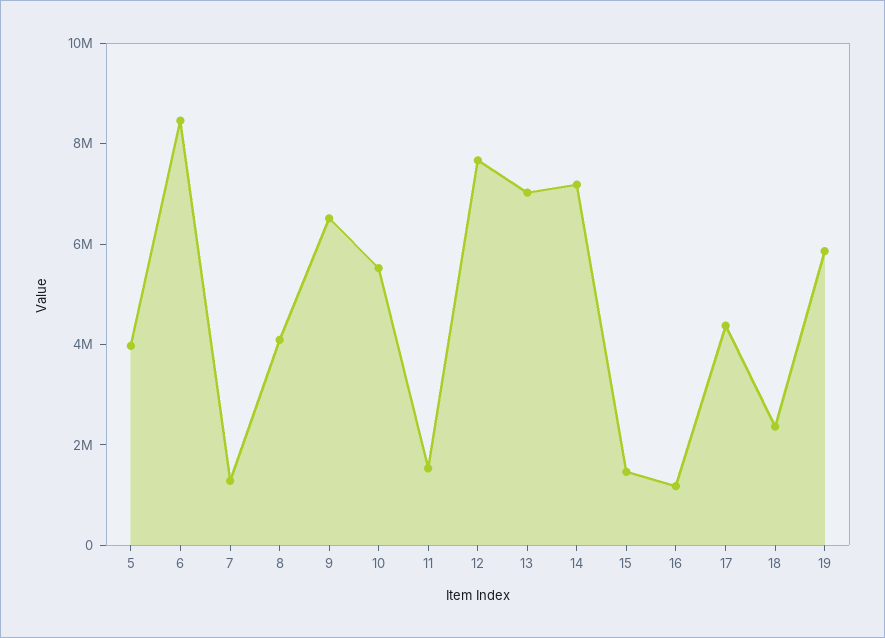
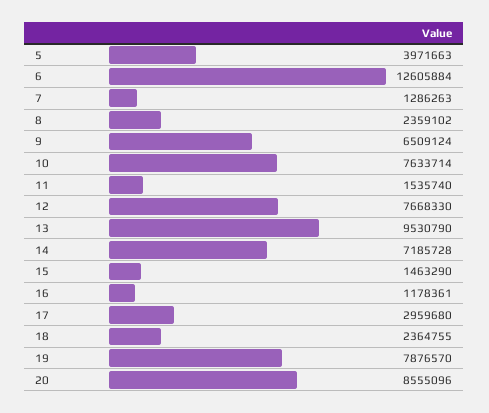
6: 8500000 -> 12605884
8: 4000000 -> 2359102
10: 5500000 -> 7633714
13: 7000000 -> 9530790
17: 4500000 -> 2959680
19: 6000000 -> 7876570
20: none -> 8555096

